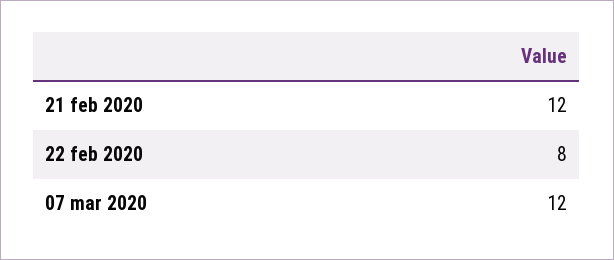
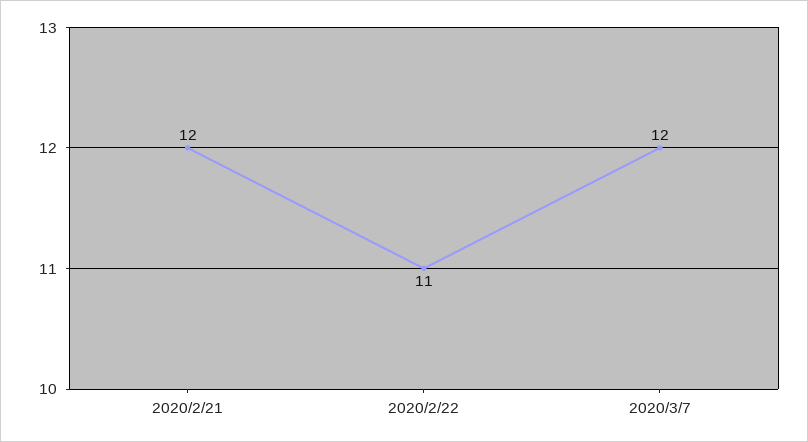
22 feb 2020: 8 -> 11

